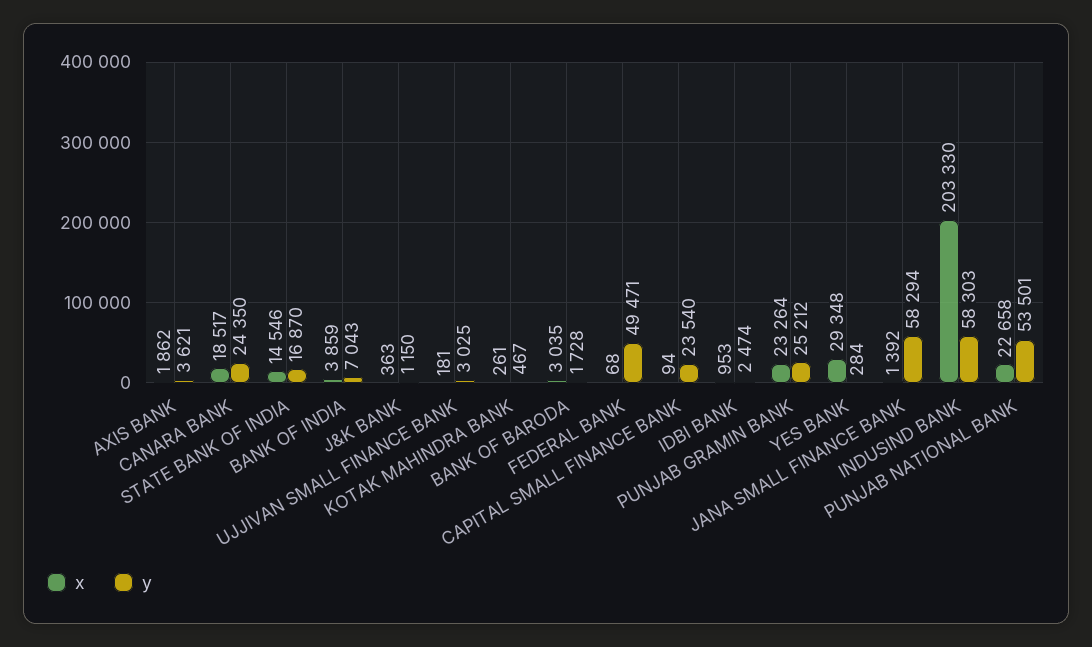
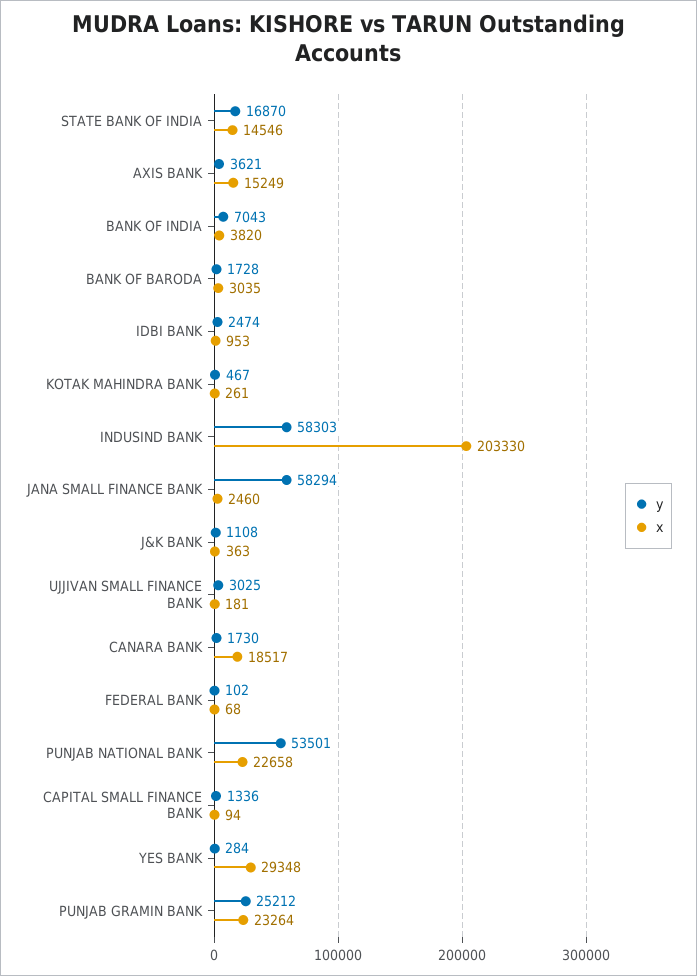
x, AXIS BANK: 1862 -> 15249
y, CANARA BANK: 24350 -> 1730
x, BANK OF INDIA: 3859 -> 3820
y, J&K BANK: 1150 -> 1108
y, FEDERAL BANK: 49471 -> 102
y, CAPITAL SMALL FINANCE BANK: 23540 -> 1336
x, JANA SMALL FINANCE BANK: 1392 -> 2460

